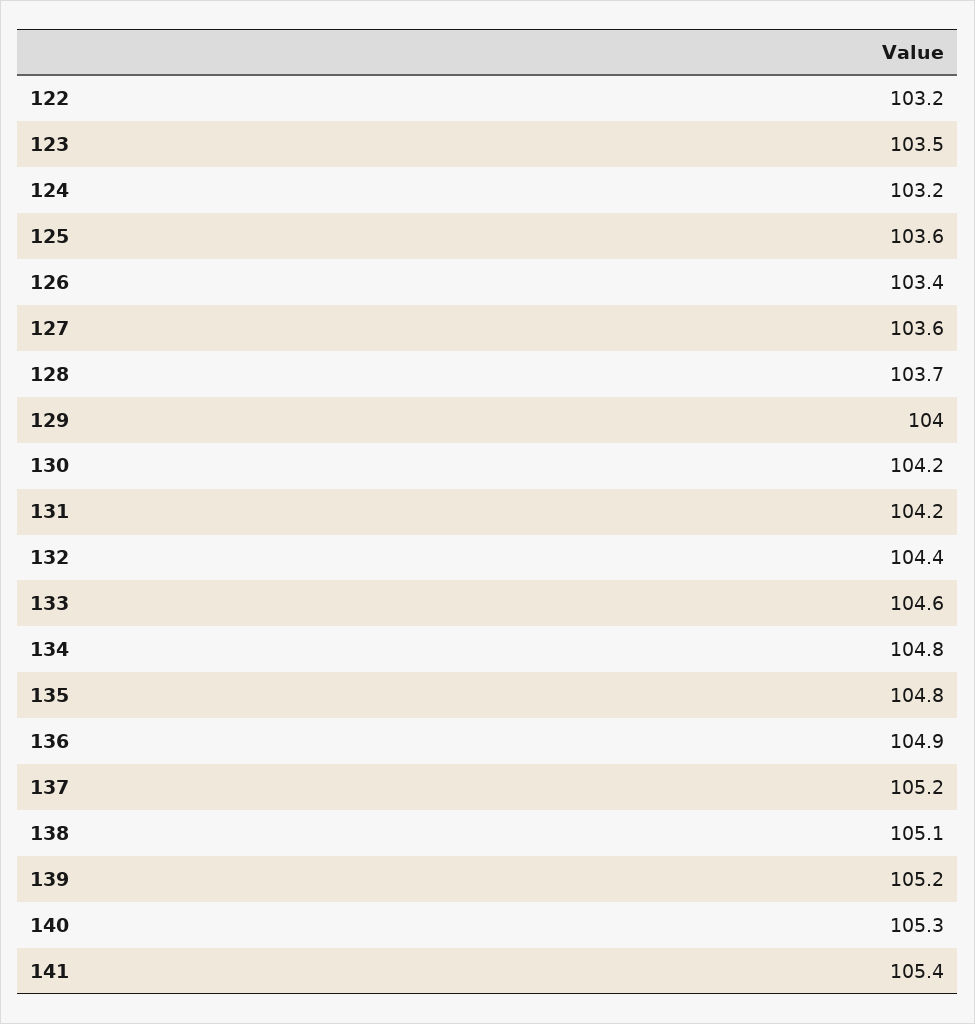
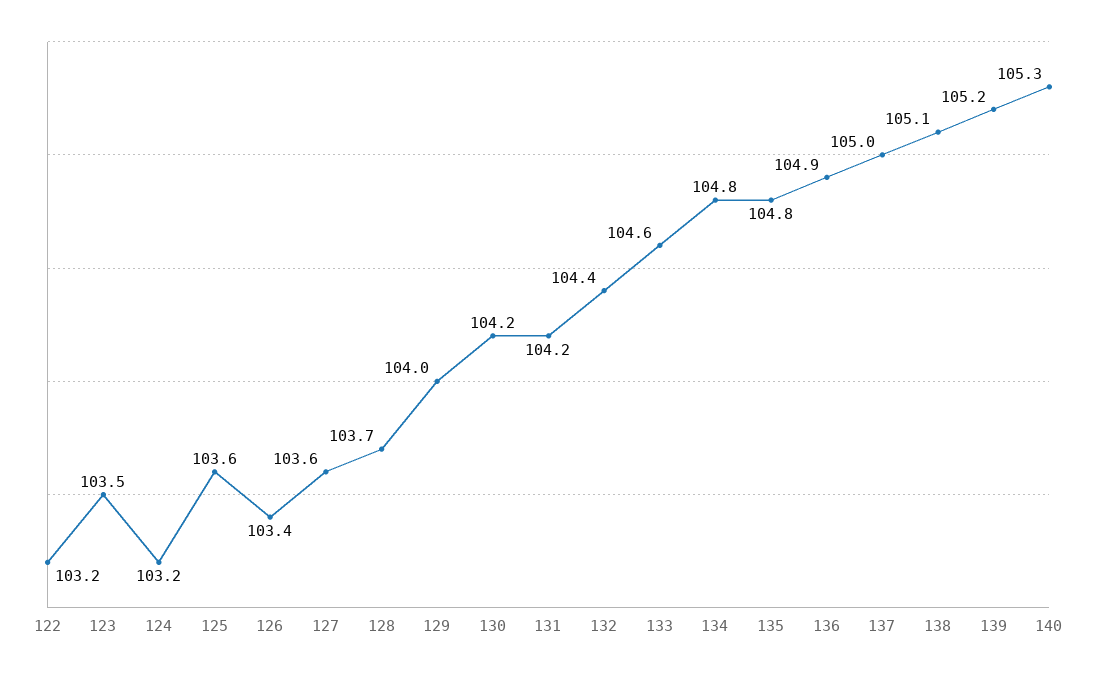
137: 105.2 -> 105
141: 105.4 -> none

